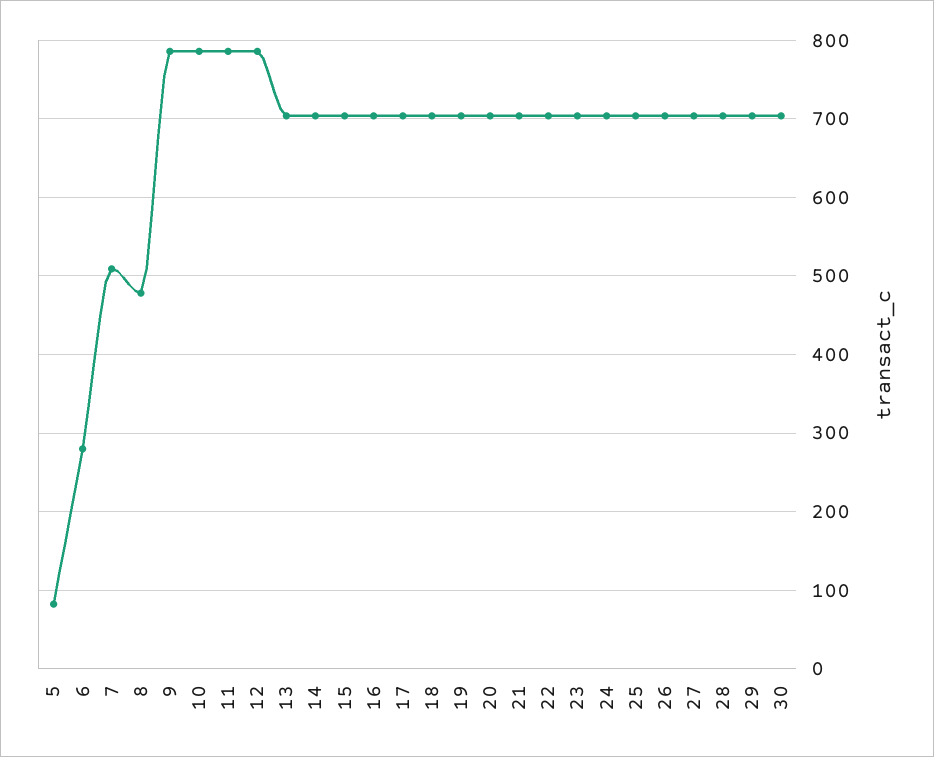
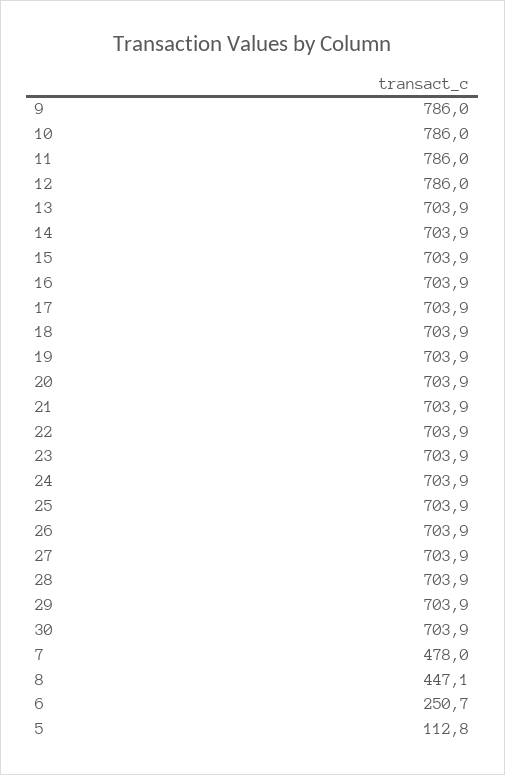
5: 80 -> 112.8
6: 280 -> 250.7
7: 510 -> 478
8: 480 -> 447.1

